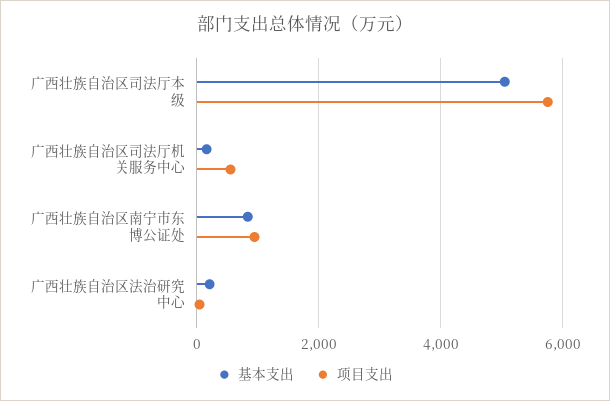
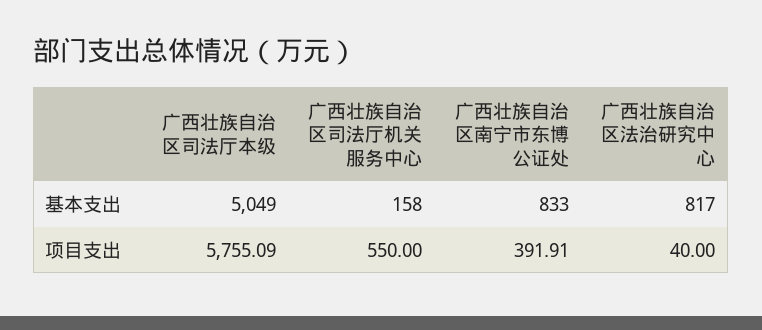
项目支出, 广西壮族自治区南宁市东博公证处: 1000 -> 391.91
基本支出, 广西壮族自治区法治研究中心: 200 -> 817

